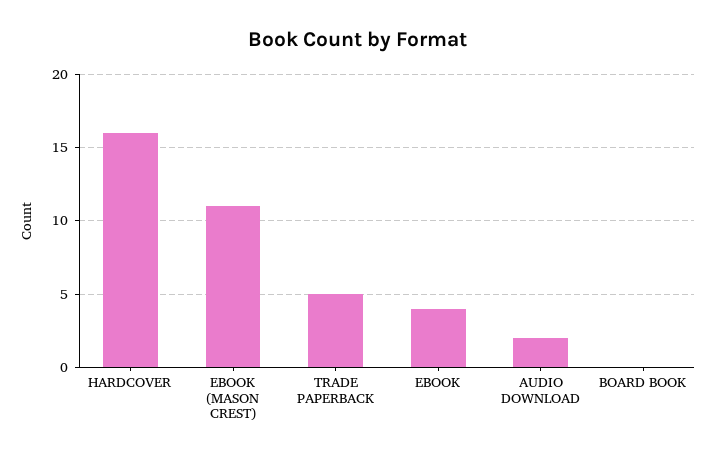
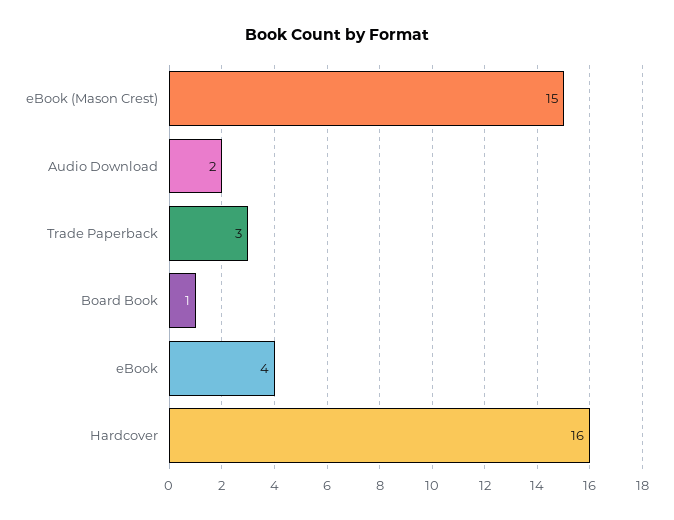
EBOOK (MASON CREST): 11 -> 15
TRADE PAPERBACK: 5 -> 3
BOARD BOOK: 0 -> 1

